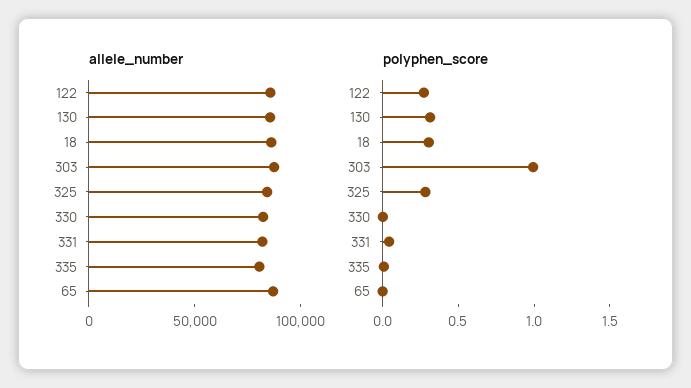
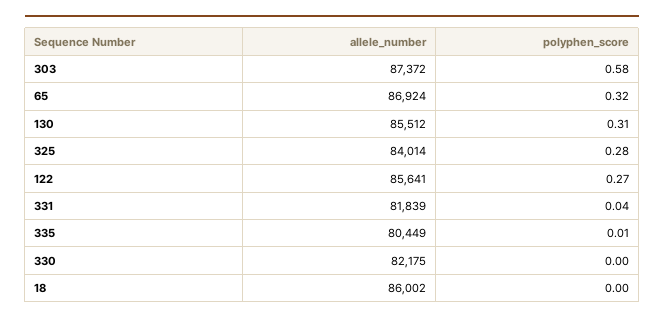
polyphen_score, 18: 0.3 -> 0
polyphen_score, 303: 1 -> 0.58
polyphen_score, 65: 0 -> 0.32

